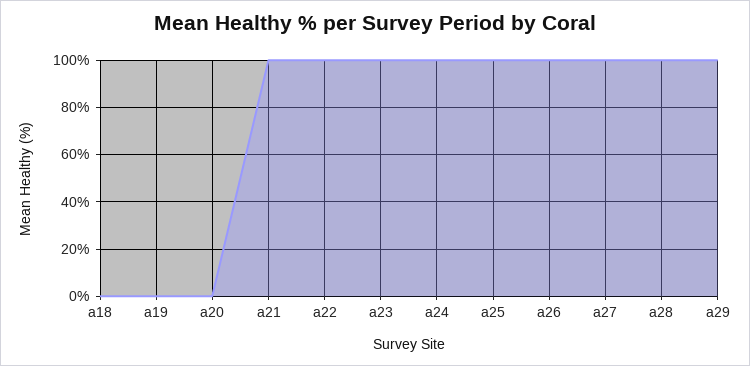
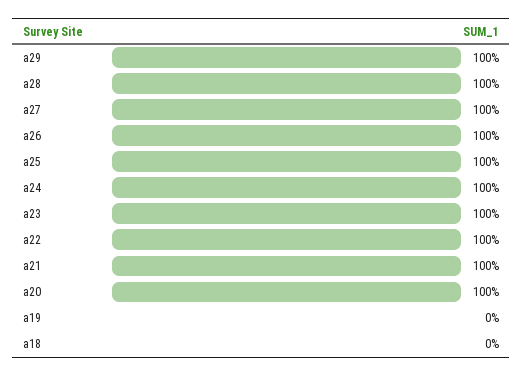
a20: 0 -> 100

